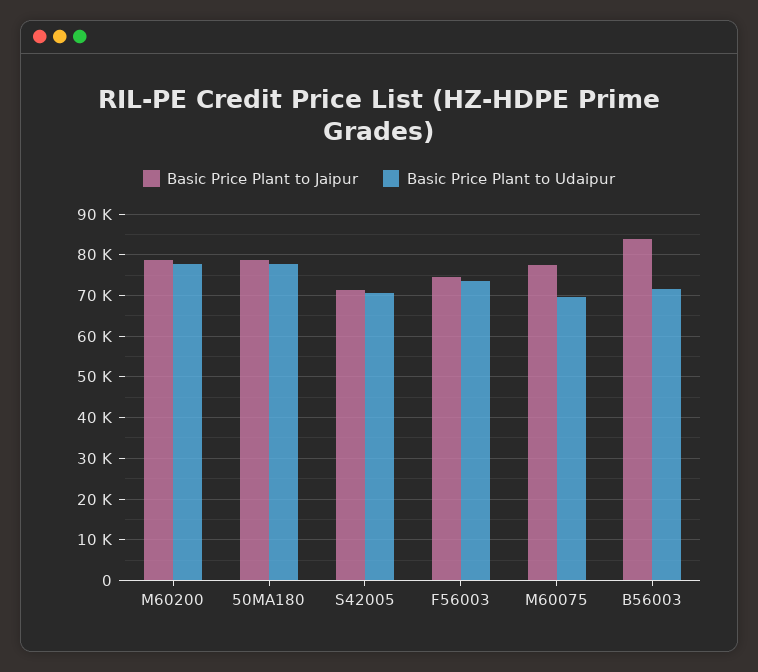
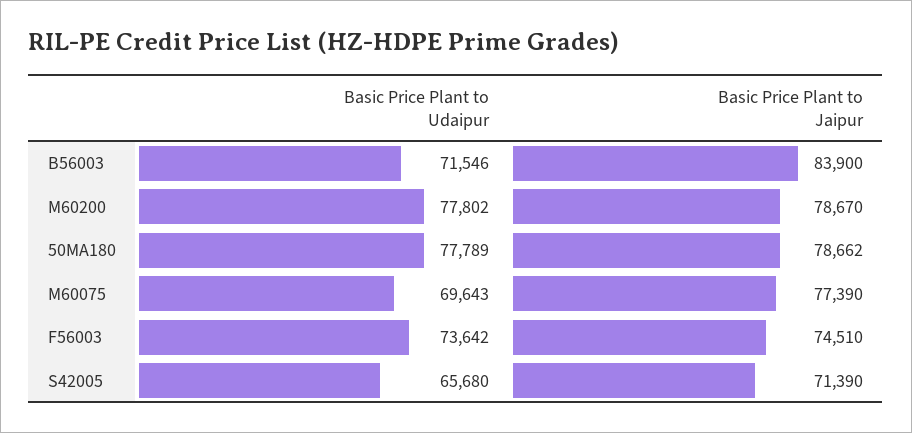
Basic Price Plant to Udaipur, S42005: 70000 -> 65680

